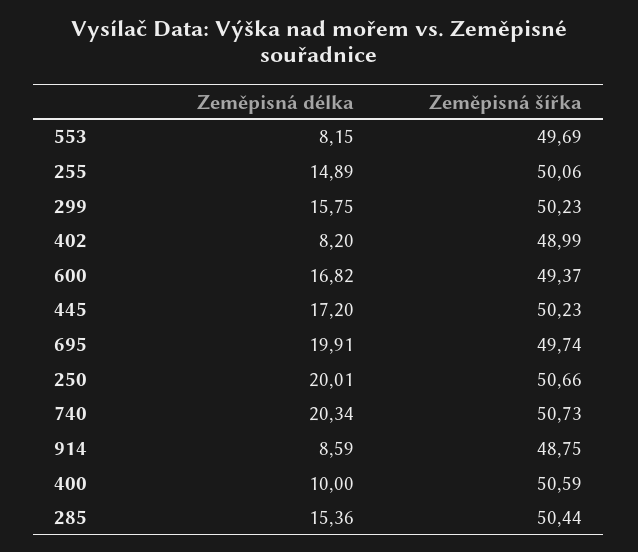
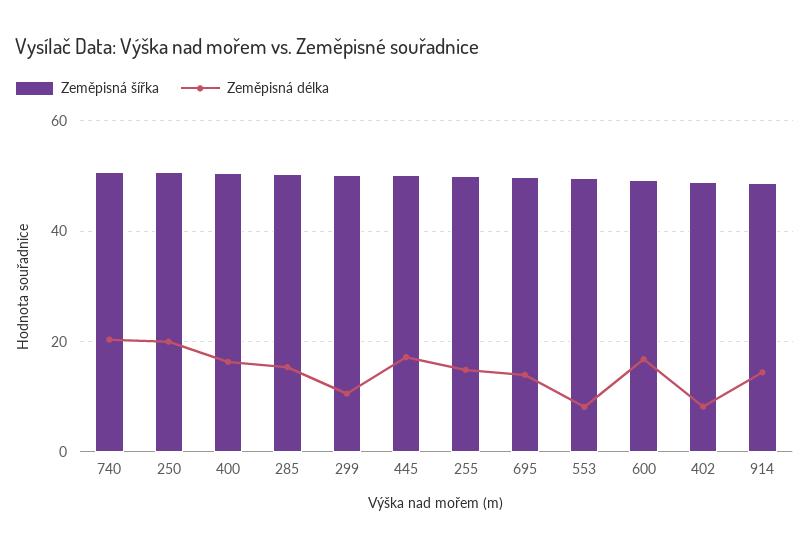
Zeměpisná délka, 299: 15.75 -> 10
Zeměpisná délka, 695: 19.91 -> 14
Zeměpisná délka, 914: 8.59 -> 14
Zeměpisná délka, 400: 10 -> 16

